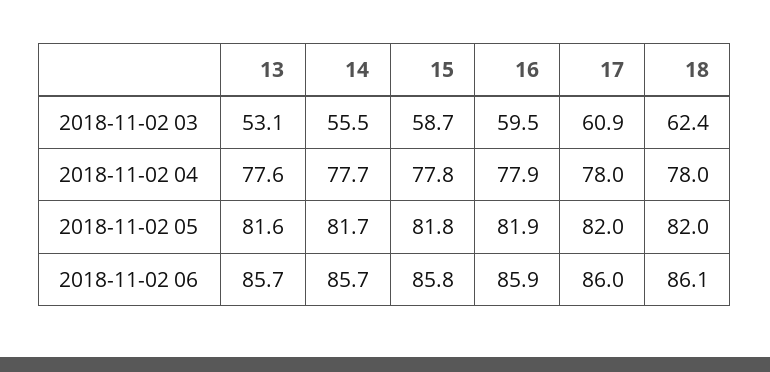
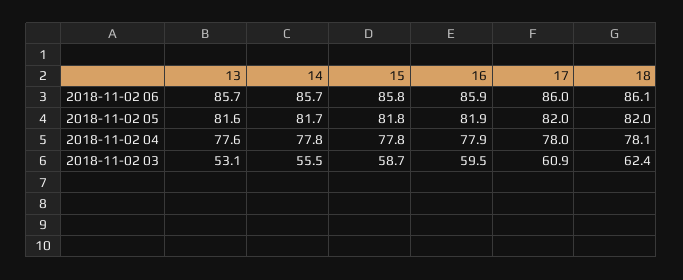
14, 2018-11-02 04: 77.7 -> 77.8
18, 2018-11-02 04: 78 -> 78.1

